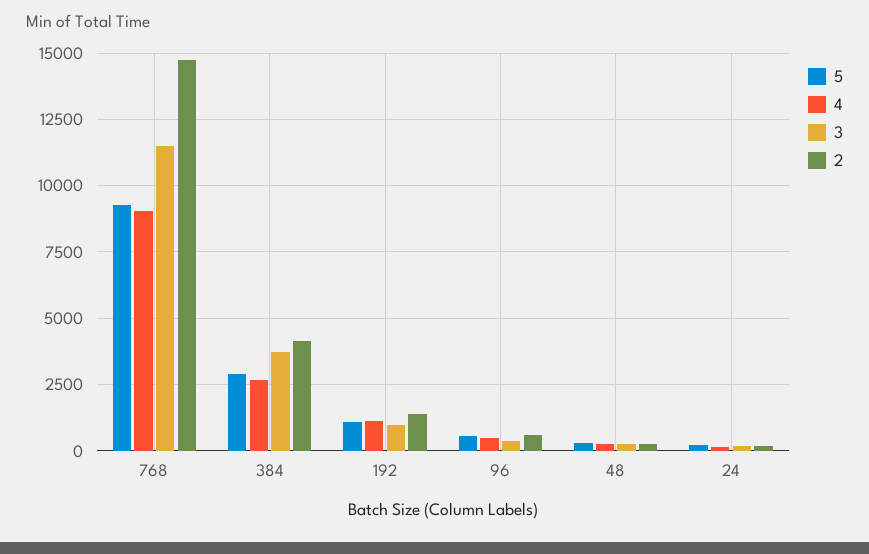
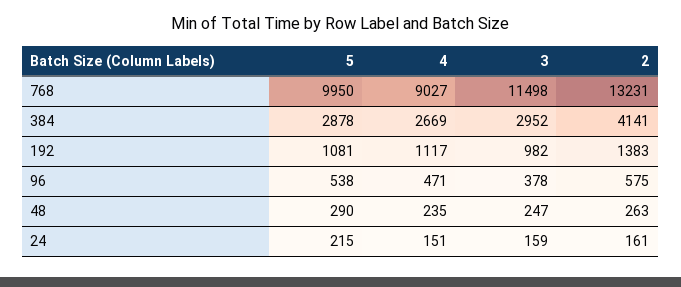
5, 768: 9250 -> 9950
2, 768: 14750 -> 13231
3, 384: 3750 -> 2952

